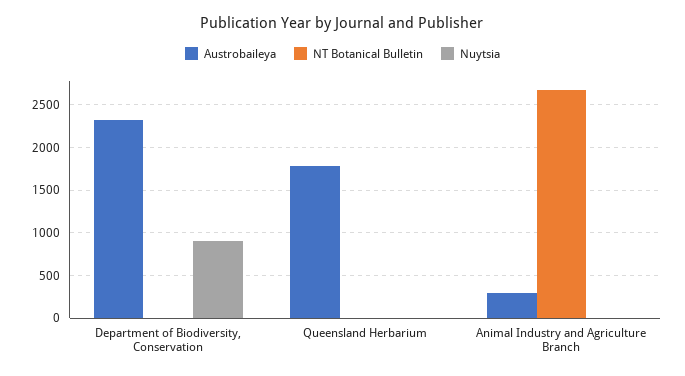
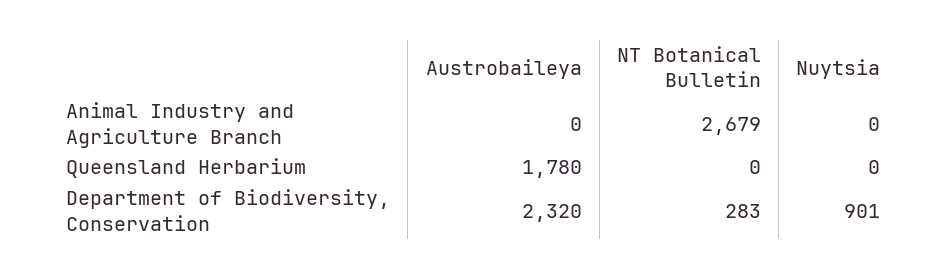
NT Botanical Bulletin, Department of Biodiversity, Conservation: 0 -> 283
Austrobaileya, Animal Industry and Agriculture Branch: 300 -> 0

